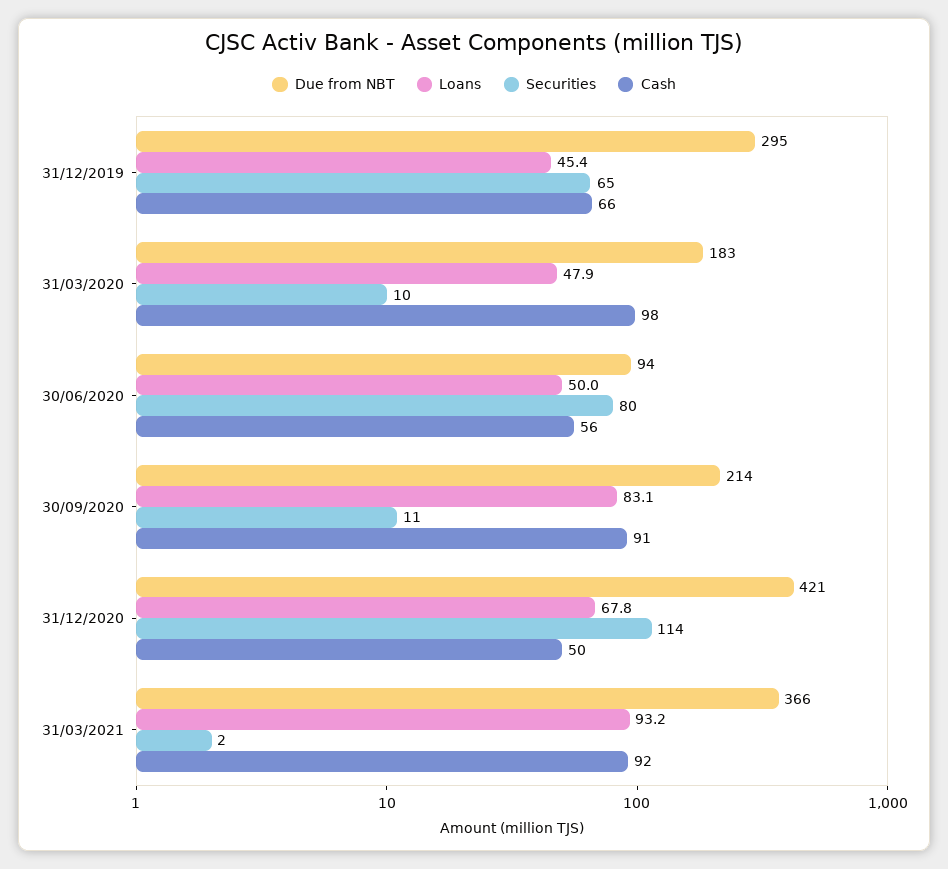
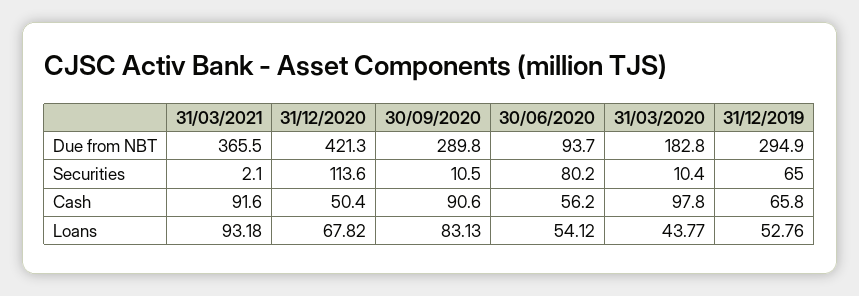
Loans, 31/12/2019: 45.4 -> 52.76
Loans, 31/03/2020: 47.9 -> 43.77
Loans, 30/06/2020: 50 -> 54.12
Due from NBT, 30/09/2020: 214 -> 289.8

